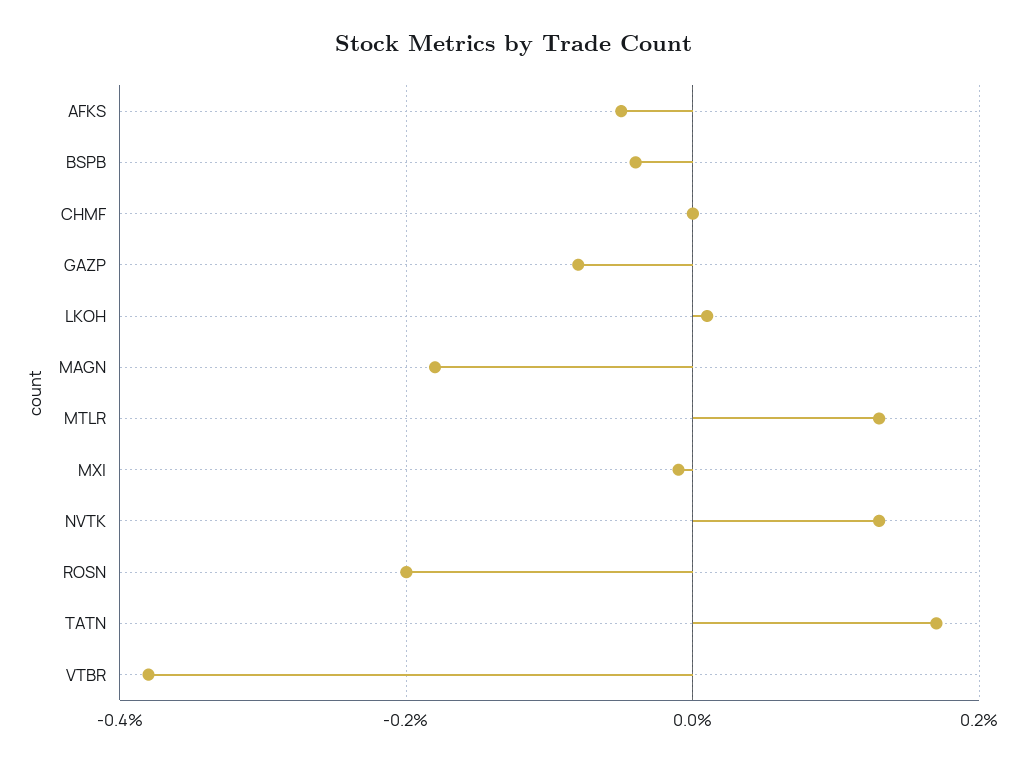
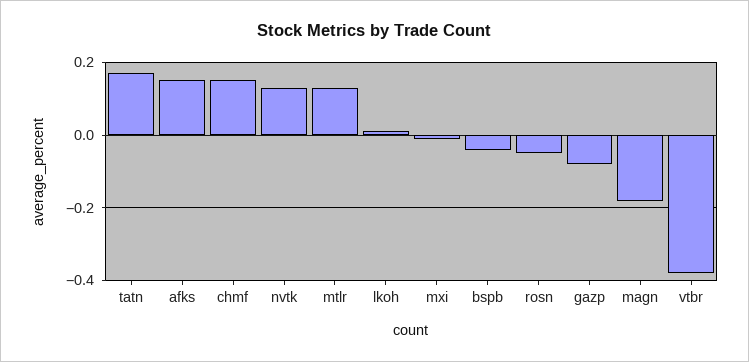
AFKS: -0.05 -> 0.15
CHMF: 0 -> 0.15
ROSN: -0.2 -> -0.05

